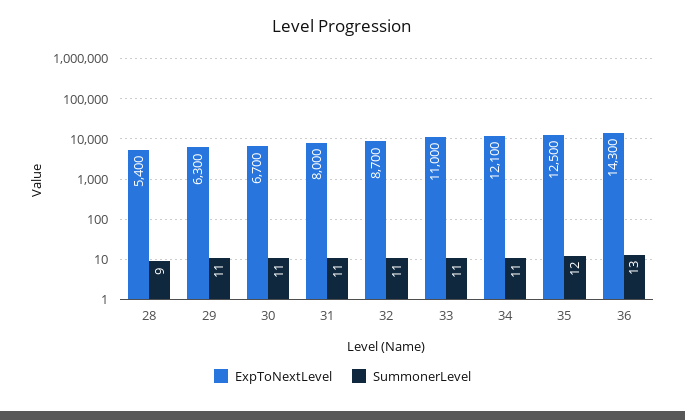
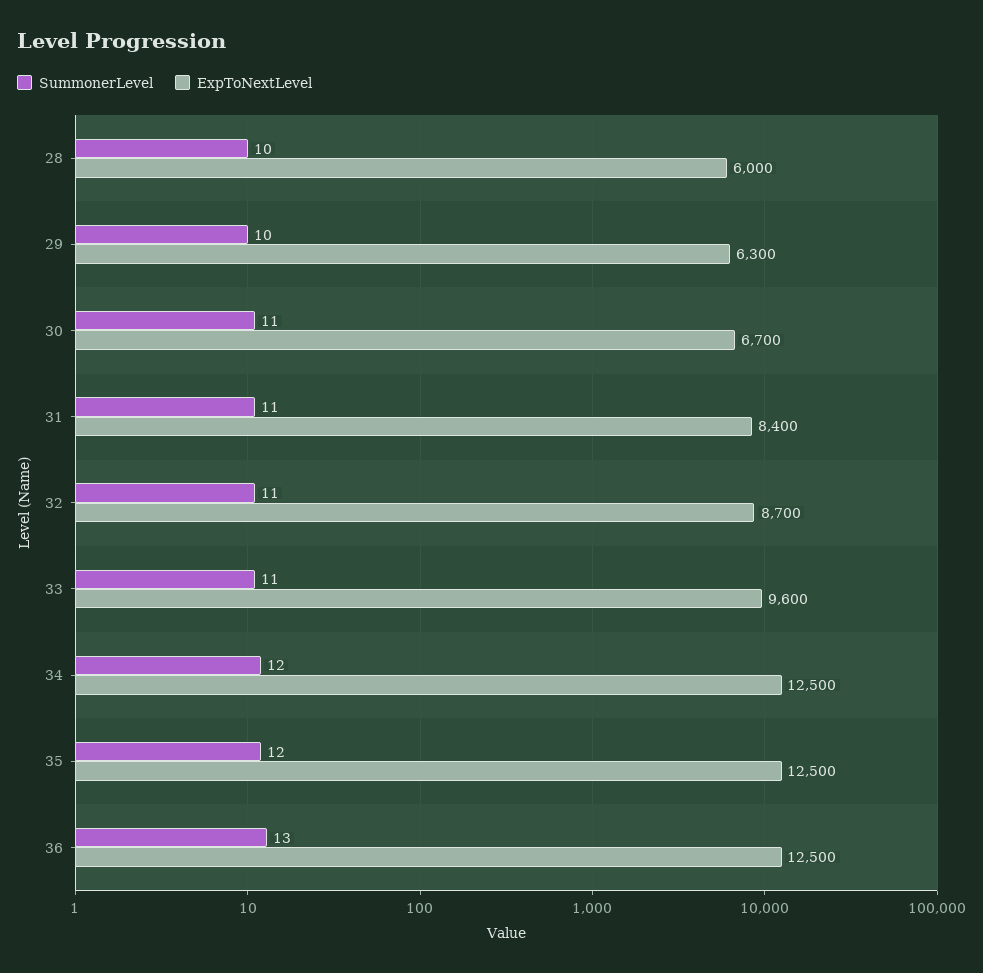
ExpToNextLevel, 28: 5400 -> 6000
SummonerLevel, 28: 9 -> 10
SummonerLevel, 29: 11 -> 10
ExpToNextLevel, 31: 8000 -> 8400
ExpToNextLevel, 33: 11000 -> 9600
ExpToNextLevel, 34: 12100 -> 12500
SummonerLevel, 34: 11 -> 12
ExpToNextLevel, 36: 14300 -> 12500

